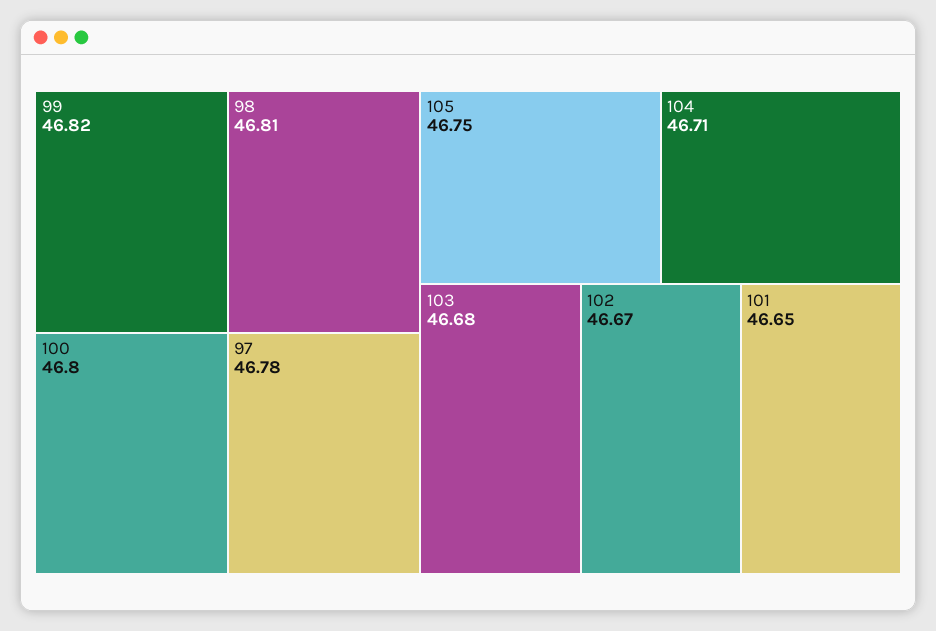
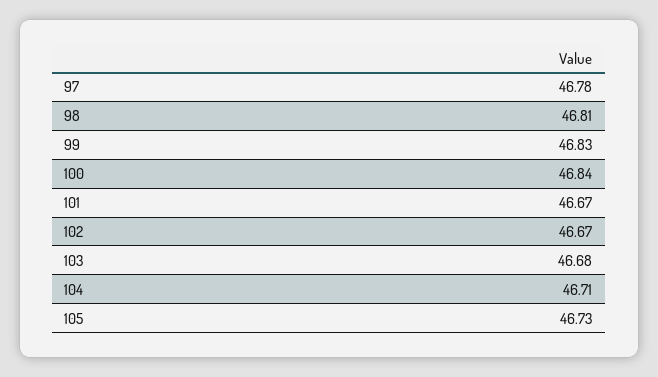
99: 46.82 -> 46.83
100: 46.8 -> 46.84
105: 46.75 -> 46.73
101: 46.65 -> 46.67

